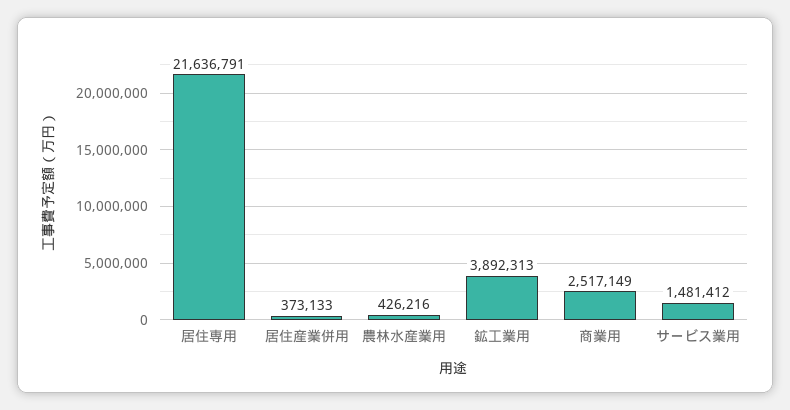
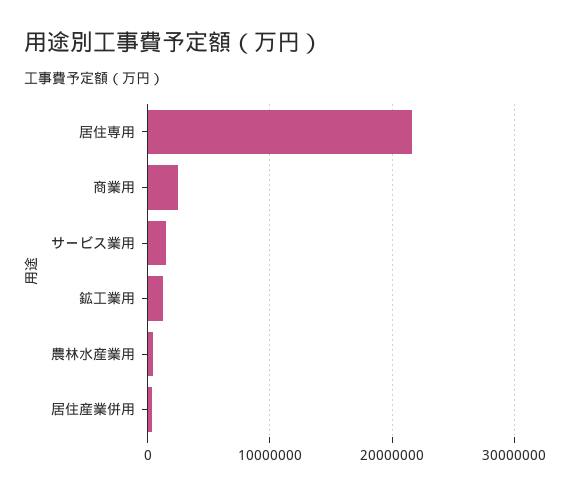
鉱工業用: 3892313 -> 1000000

